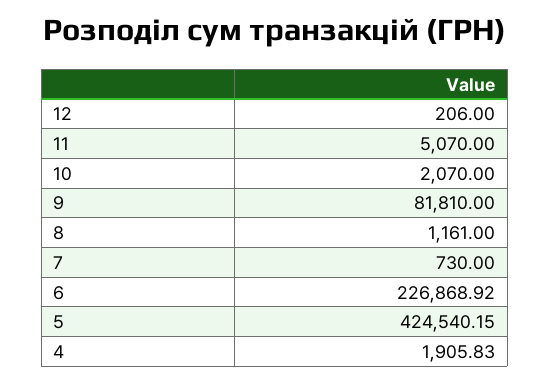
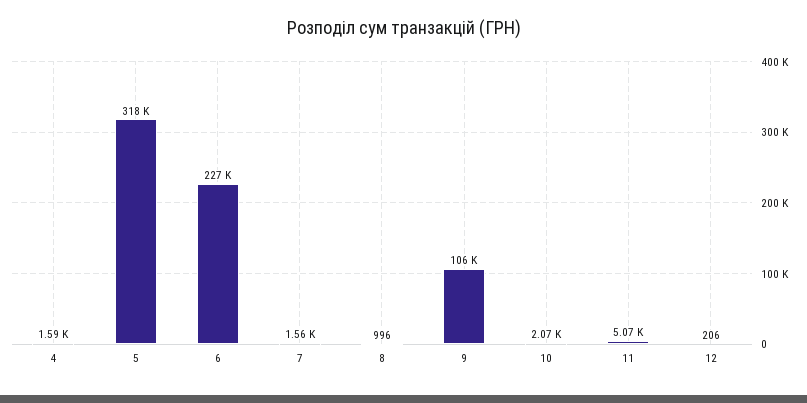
9: 81810 -> 106000
8: 1161 -> 996
7: 730 -> 1560
5: 424540.15 -> 318000
4: 1905.83 -> 1590

